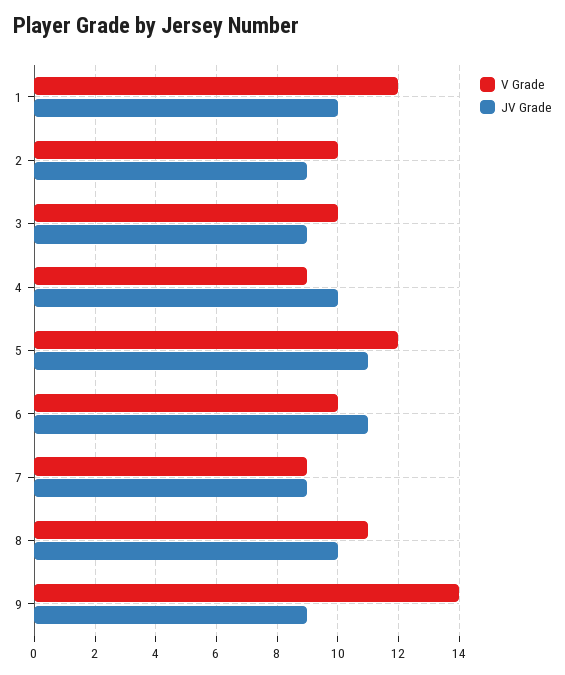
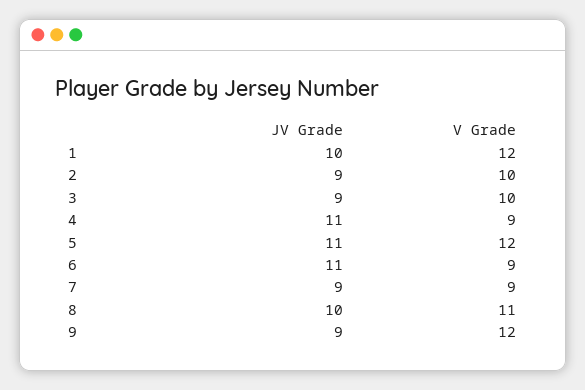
JV Grade, 4: 10 -> 11
V Grade, 6: 10 -> 9
V Grade, 9: 14 -> 12

